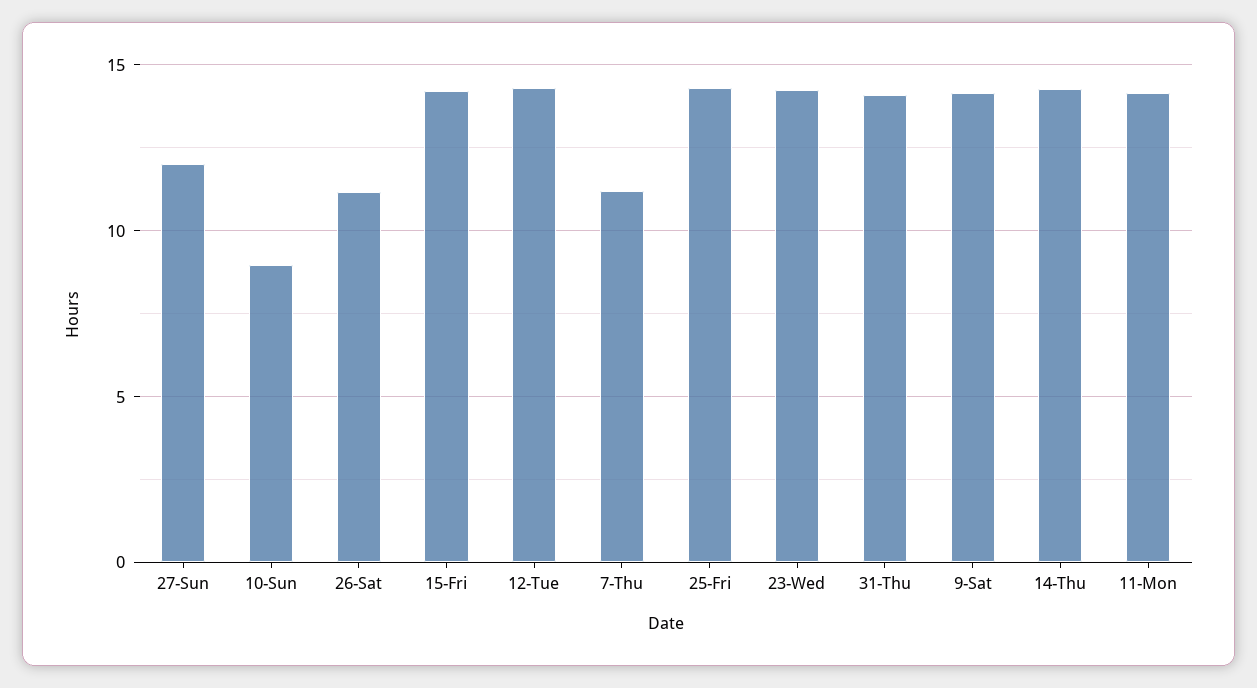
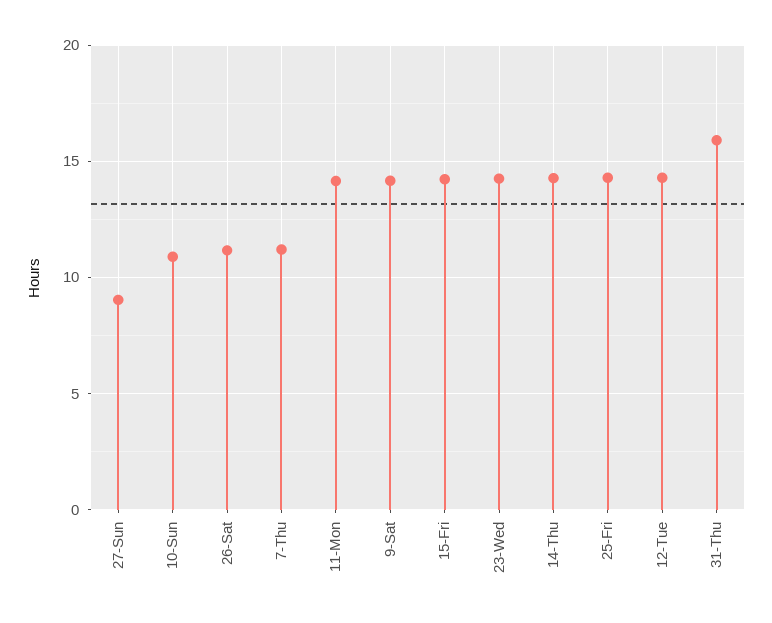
27-Sun: 12 -> 9
10-Sun: 9 -> 11
31-Thu: 14 -> 16

